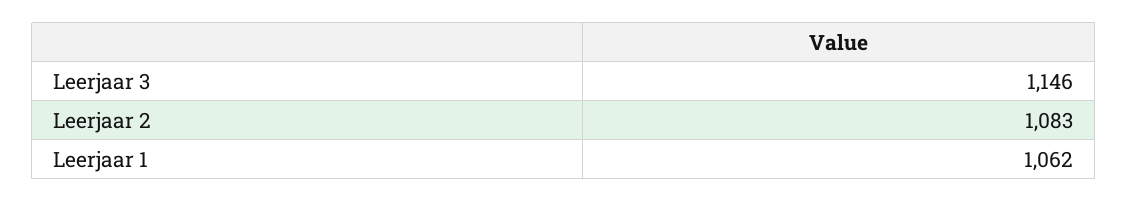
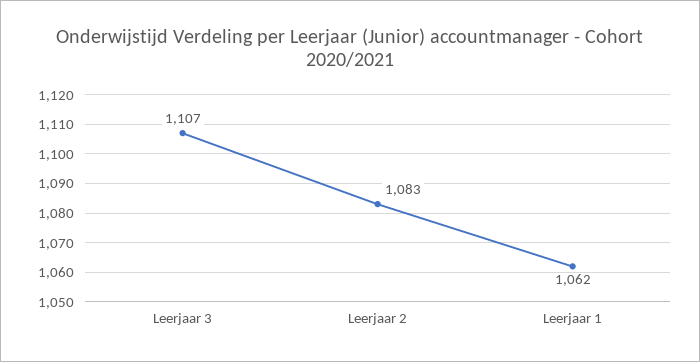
Leerjaar 3: 1146 -> 1107

